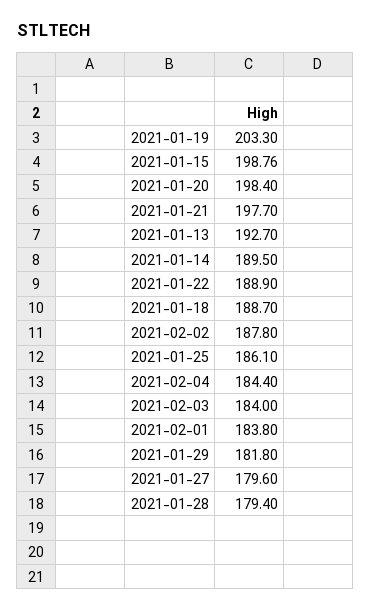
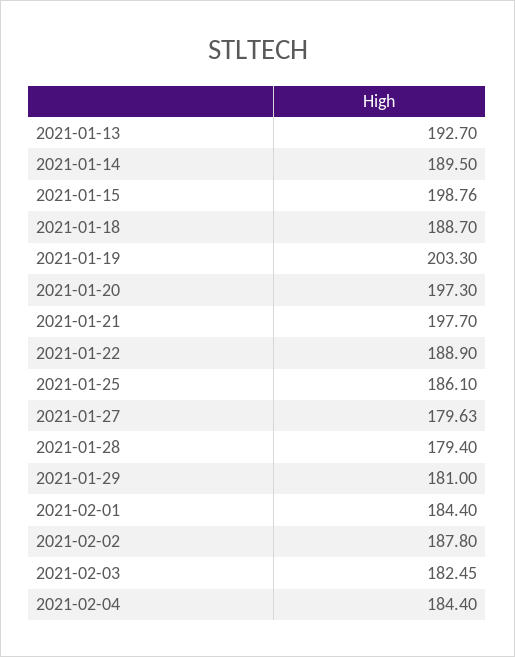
2021-01-20: 198.4 -> 197.3
2021-02-03: 184 -> 182.45
2021-02-01: 183.8 -> 184.4
2021-01-29: 181.8 -> 181
2021-01-27: 179.6 -> 179.63

